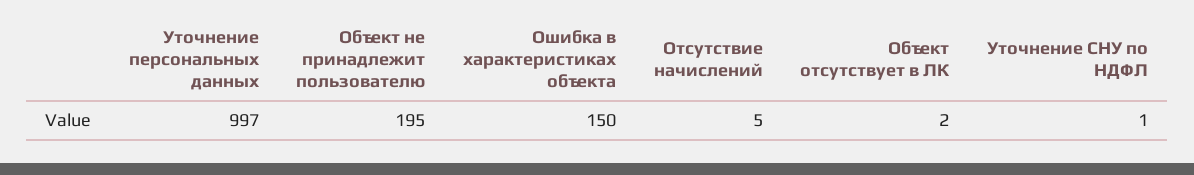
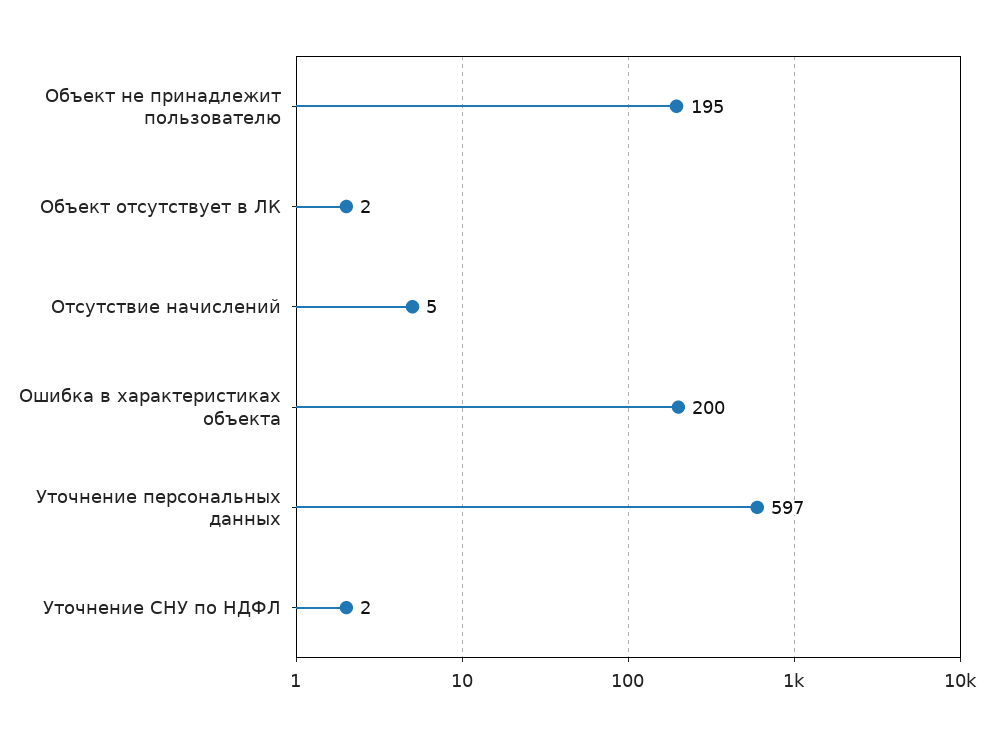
Уточнение персональных данных: 997 -> 597
Ошибка в характеристиках объекта: 150 -> 200
Уточнение СНУ по НДФЛ: 1 -> 2

